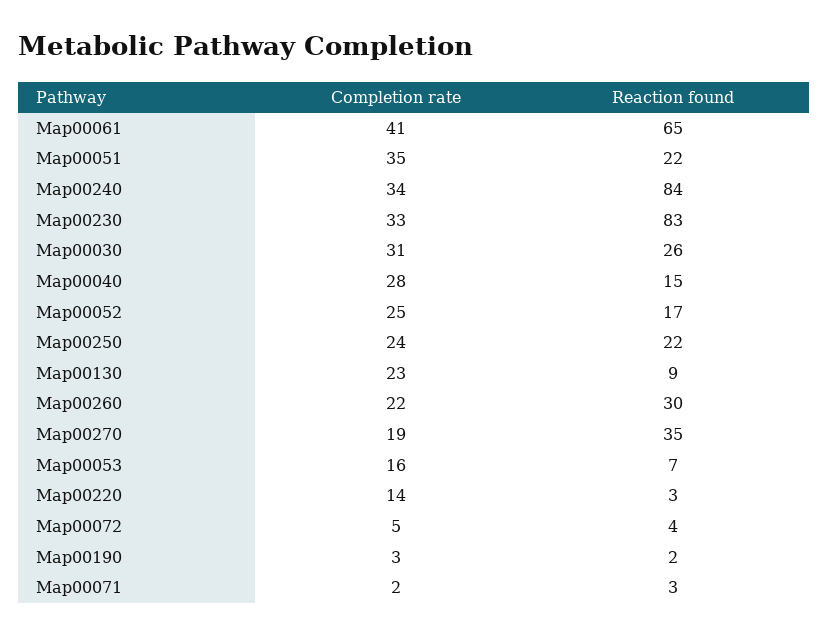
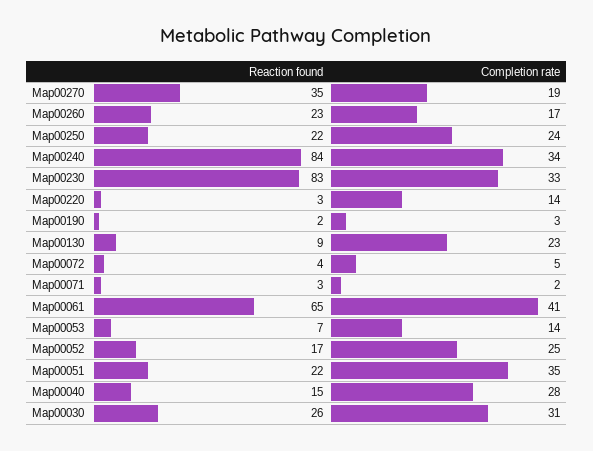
Completion rate, Map00260: 22 -> 17
Reaction found, Map00260: 30 -> 23
Completion rate, Map00053: 16 -> 14

